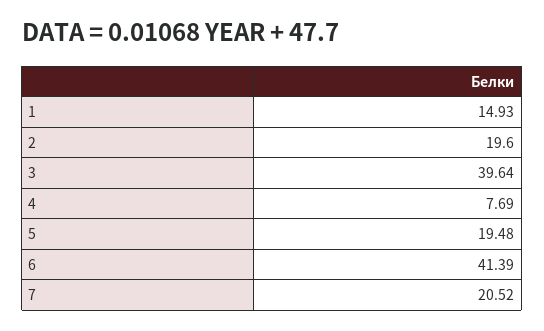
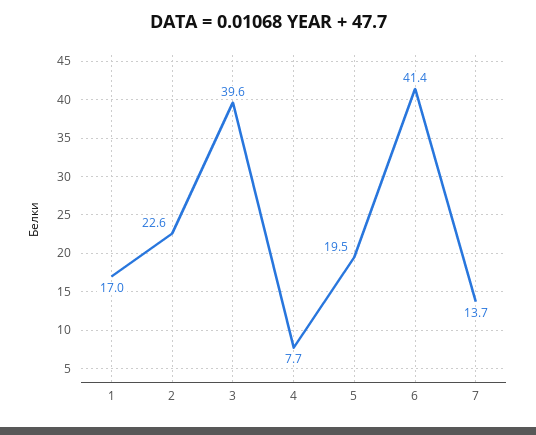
1: 14.93 -> 17
2: 19.6 -> 22.6
7: 20.52 -> 13.7

